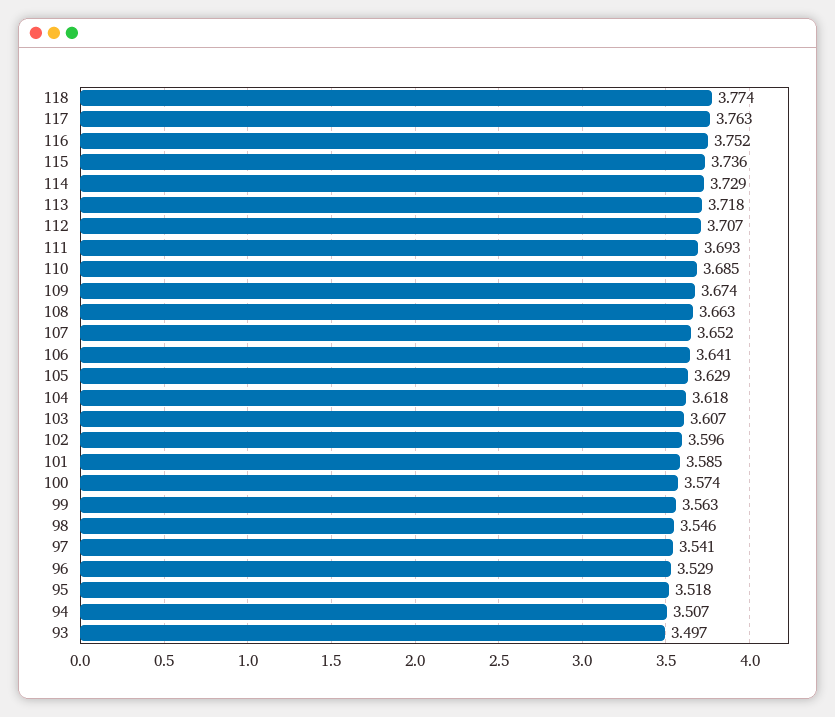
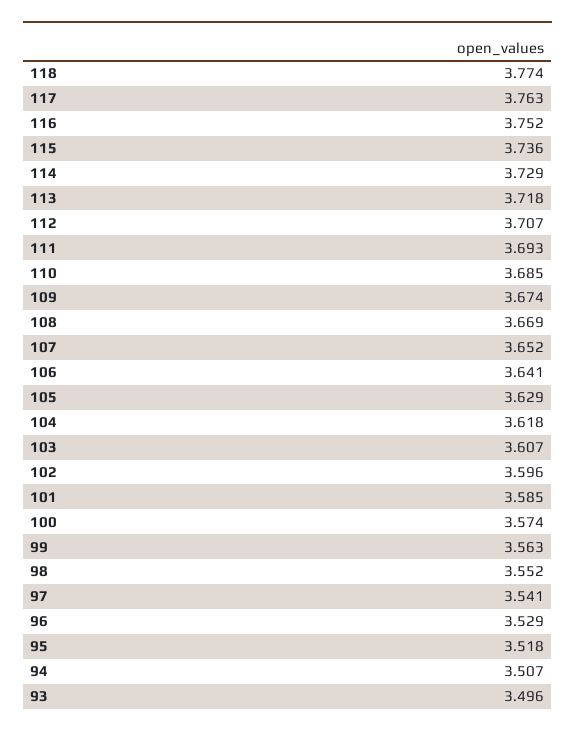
108: 3.663 -> 3.669
98: 3.546 -> 3.552
93: 3.497 -> 3.496

